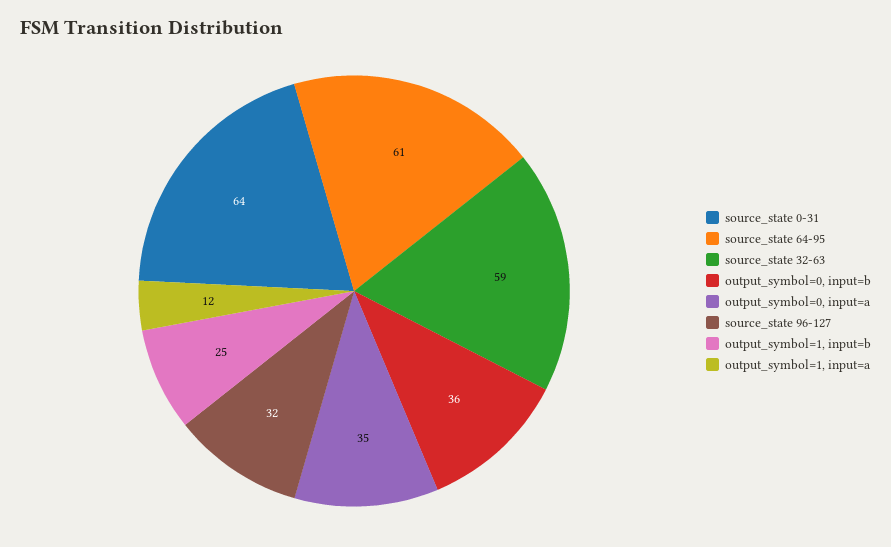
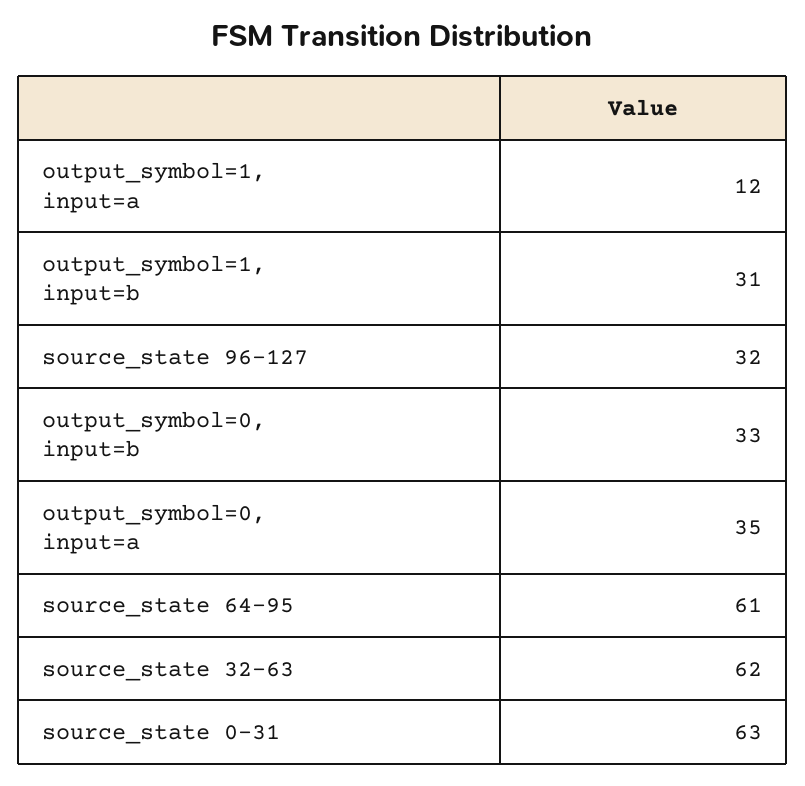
source_state 0-31: 64 -> 63
source_state 32-63: 59 -> 62
output_symbol=0, input=b: 36 -> 33
output_symbol=1, input=b: 25 -> 31

